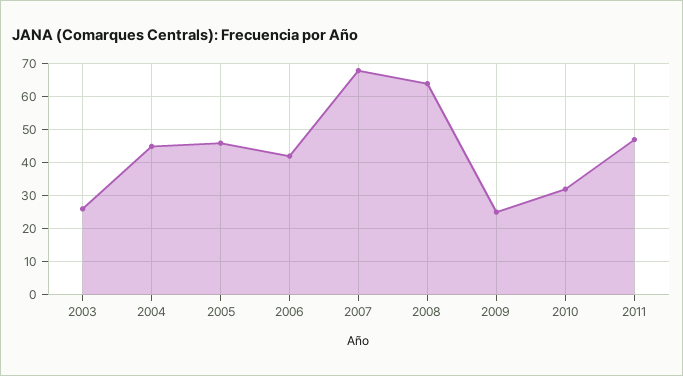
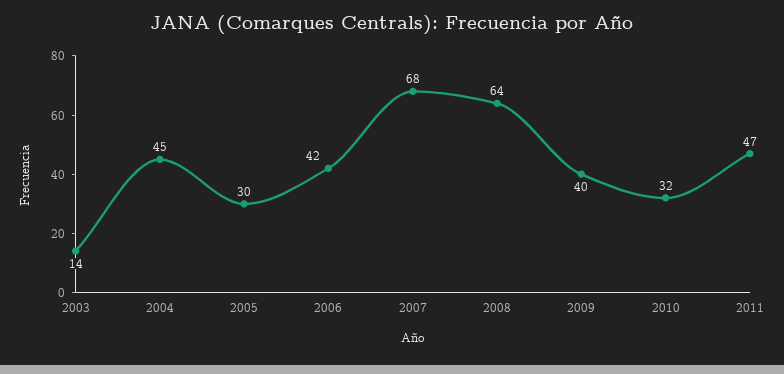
2003: 25 -> 14
2005: 45 -> 30
2009: 25 -> 40

